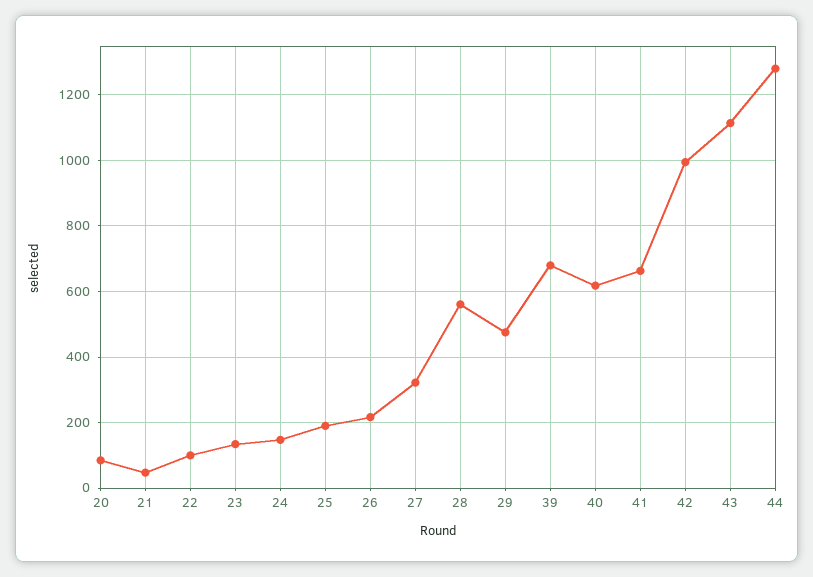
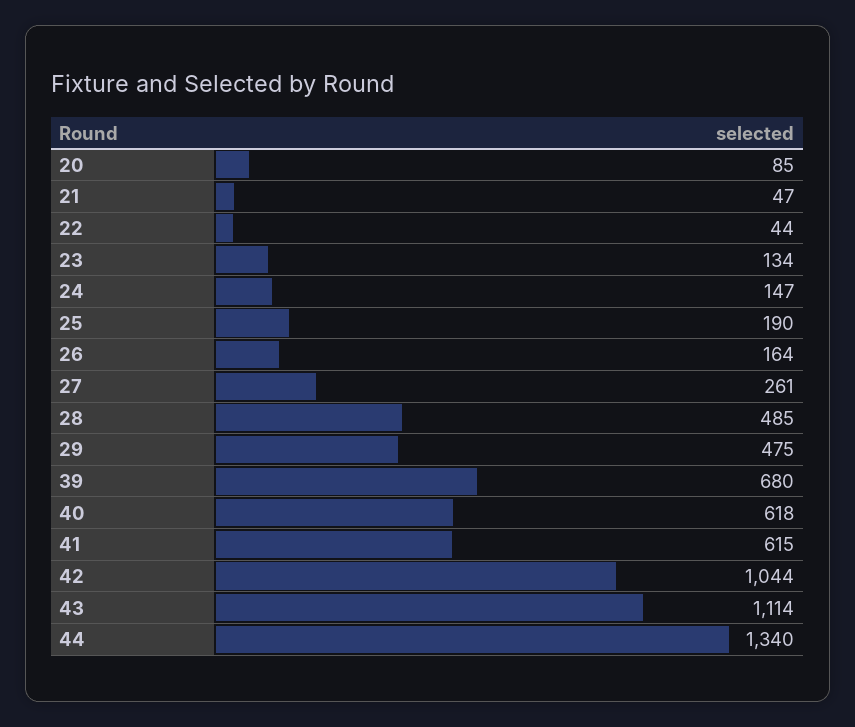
22: 100 -> 44
26: 220 -> 164
27: 320 -> 261
28: 560 -> 485
41: 660 -> 615
42: 1000 -> 1044
44: 1280 -> 1340

